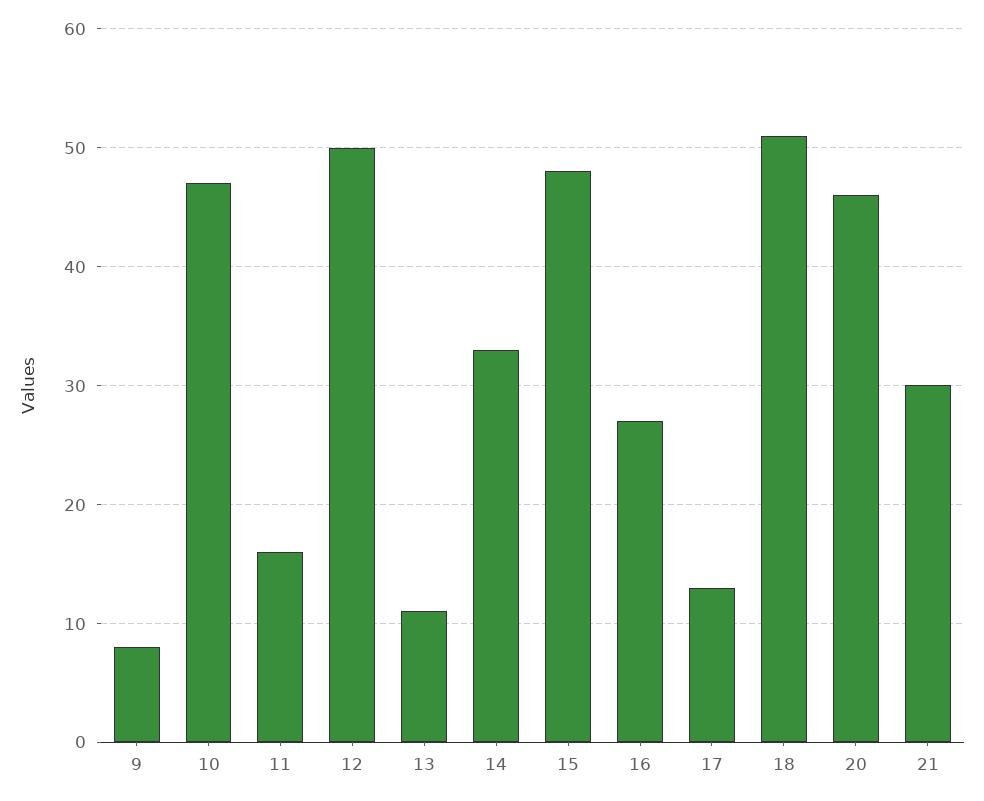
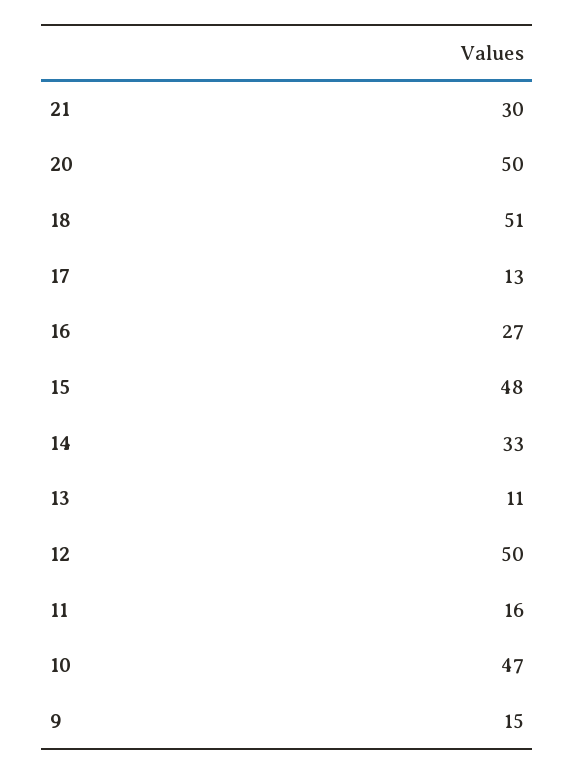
9: 8 -> 15
20: 46 -> 50

